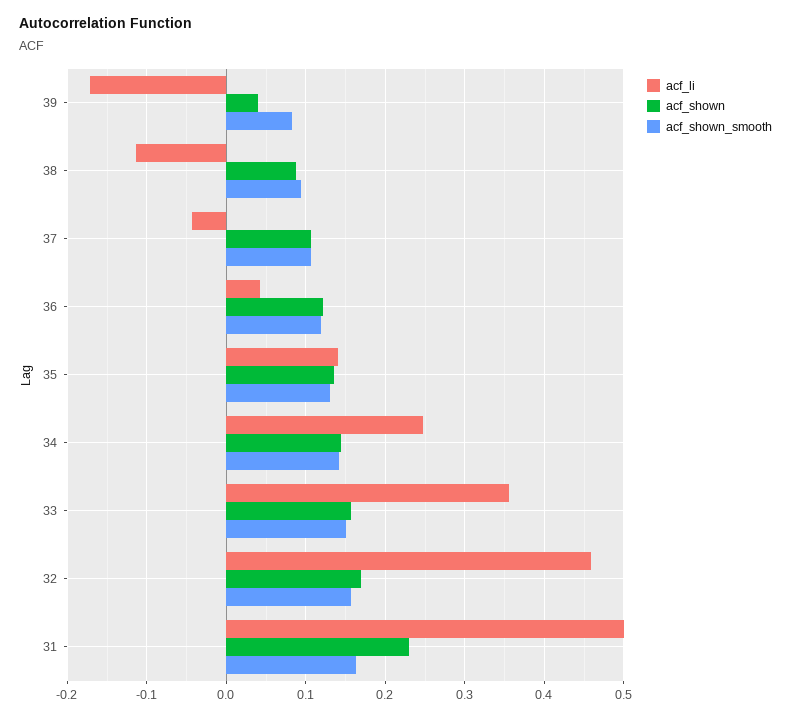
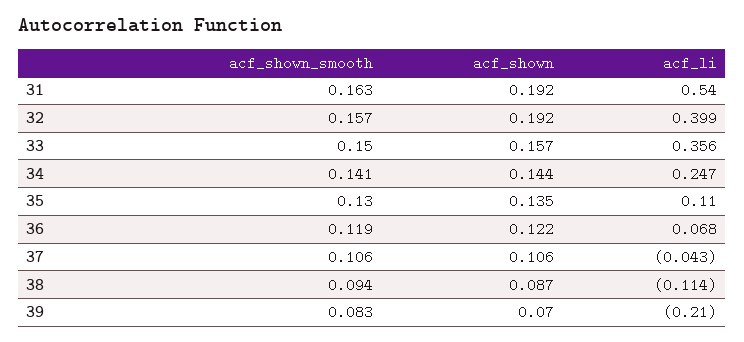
acf_li, 39: -0.17 -> -0.21
acf_shown, 39: 0.04 -> 0.07
acf_li, 36: 0.04 -> 0.068
acf_li, 35: 0.14 -> 0.11
acf_li, 32: 0.46 -> 0.399
acf_shown, 32: 0.17 -> 0.192
acf_li, 31: 0.5 -> 0.54
acf_shown, 31: 0.23 -> 0.192

